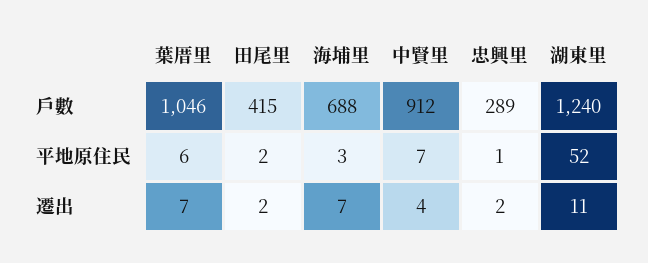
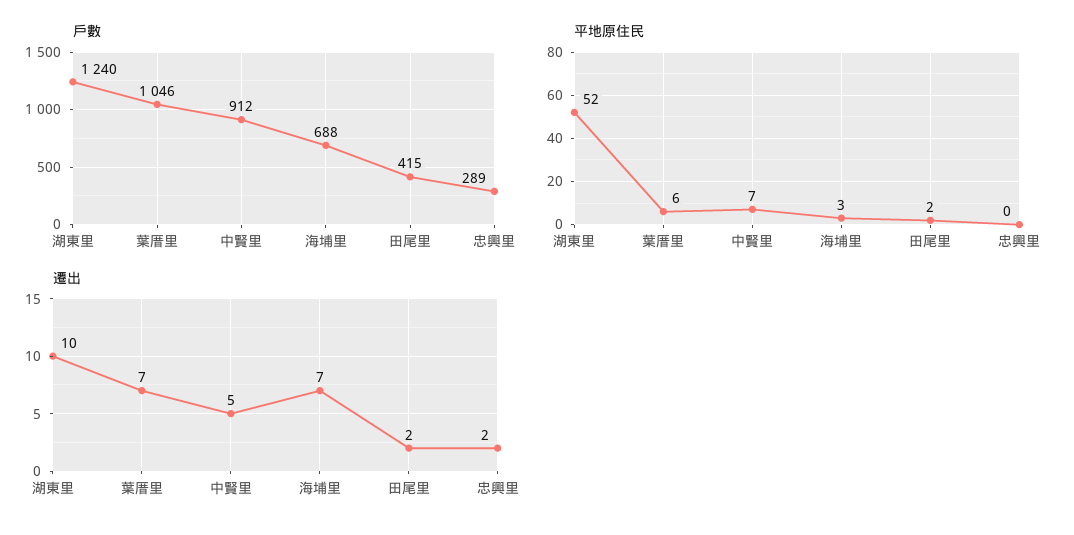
平地原住民, 忠興里: 1 -> 0
遷出, 中賢里: 4 -> 5
遷出, 湖東里: 11 -> 10

